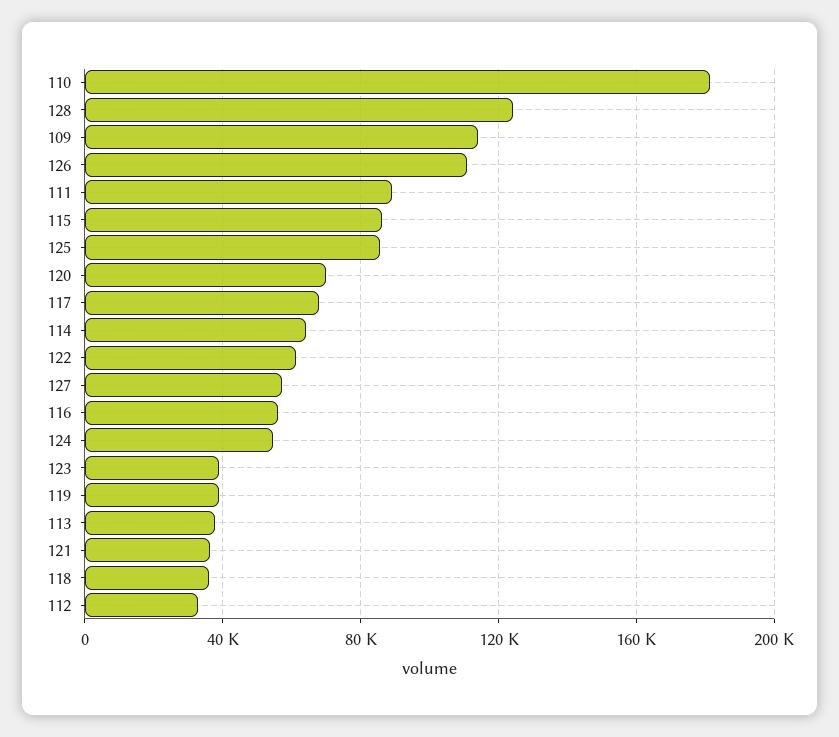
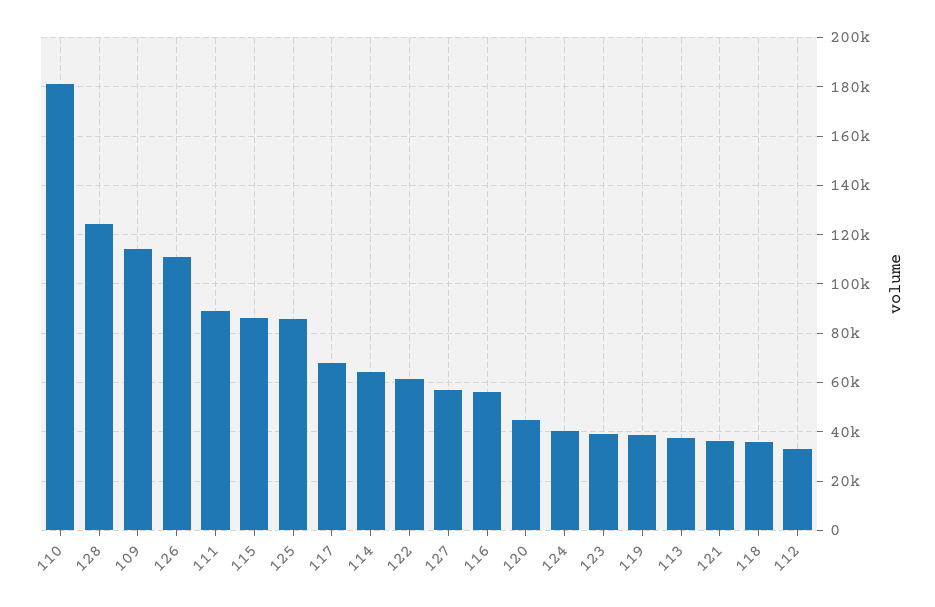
120: 70000 -> 45000
124: 55000 -> 40000

